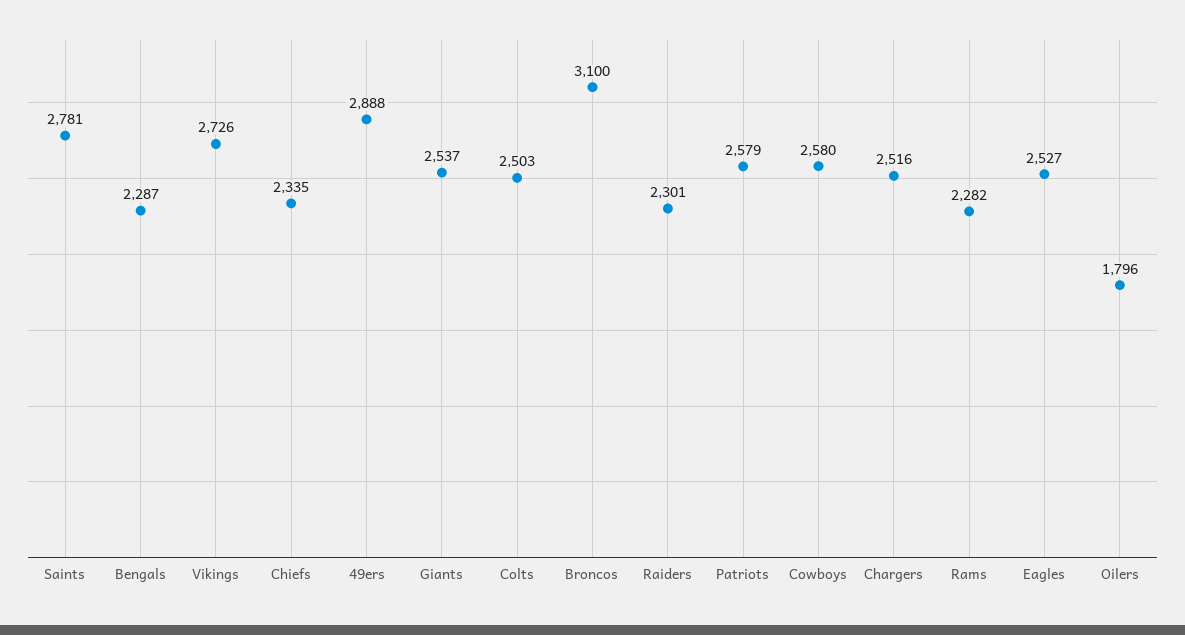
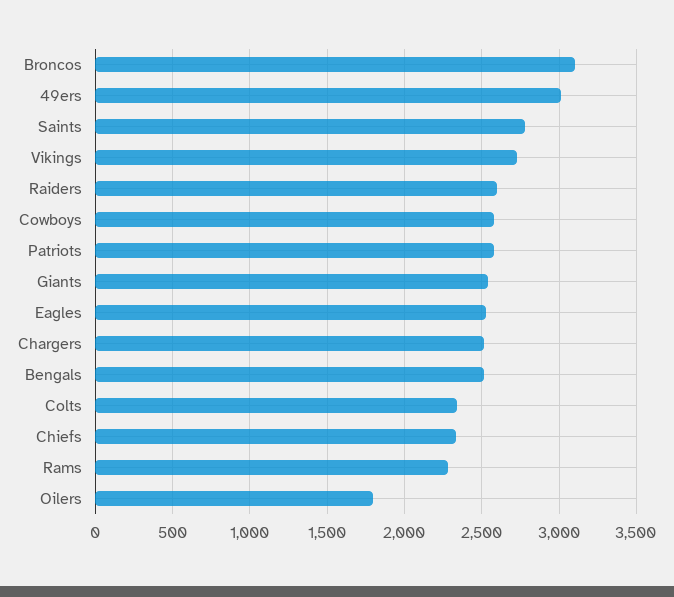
Bengals: 2287 -> 2500
49ers: 2888 -> 3000
Colts: 2503 -> 2350
Raiders: 2301 -> 2600

